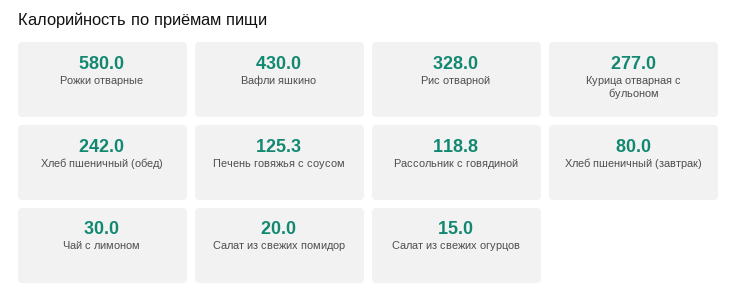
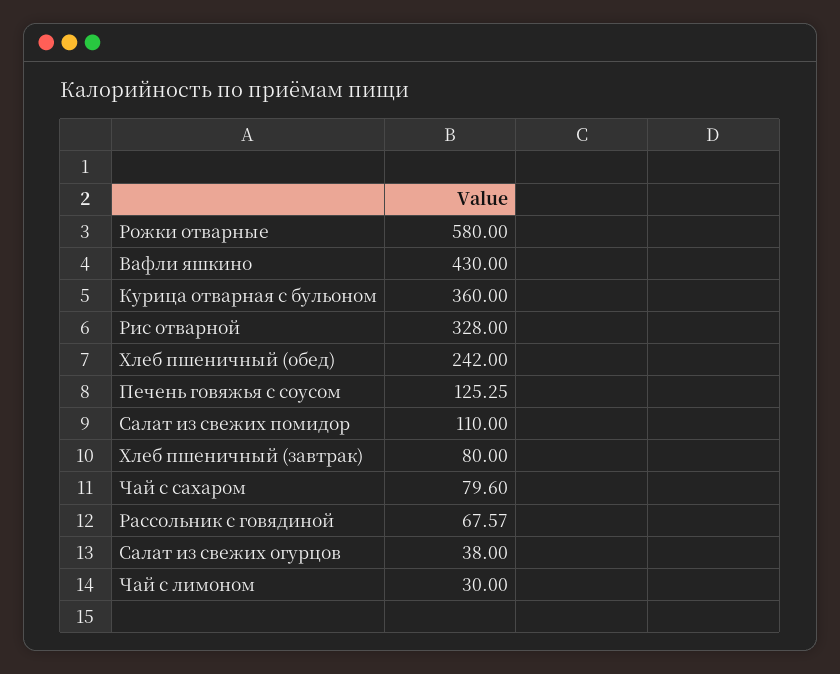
Курица отварная с бульоном: 277 -> 360
Рассольник с говядиной: 118.8 -> 67.57
Салат из свежих помидор: 20 -> 110
Салат из свежих огурцов: 15 -> 38
Чай с сахаром: none -> 79.6

